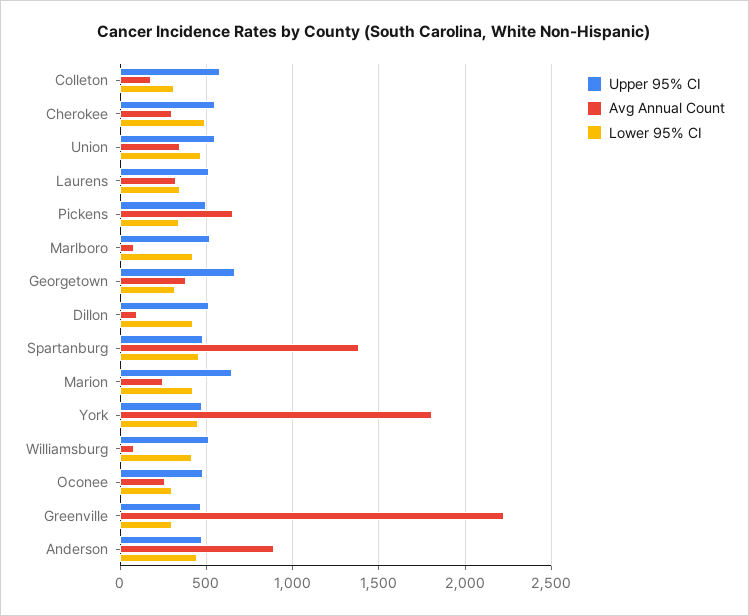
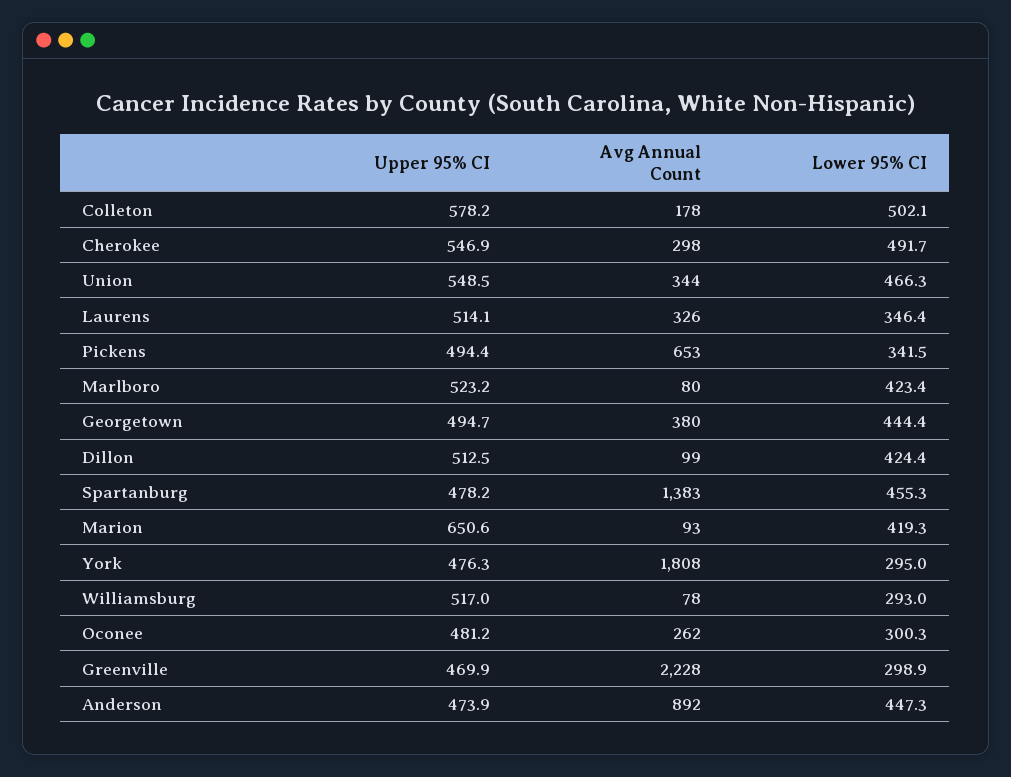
Lower 95% CI, Colleton: 300 -> 502.1
Upper 95% CI, Georgetown: 650 -> 494.7
Lower 95% CI, Georgetown: 300 -> 444.4
Avg Annual Count, Marion: 250 -> 93
Lower 95% CI, York: 450 -> 295
Lower 95% CI, Williamsburg: 400 -> 293

